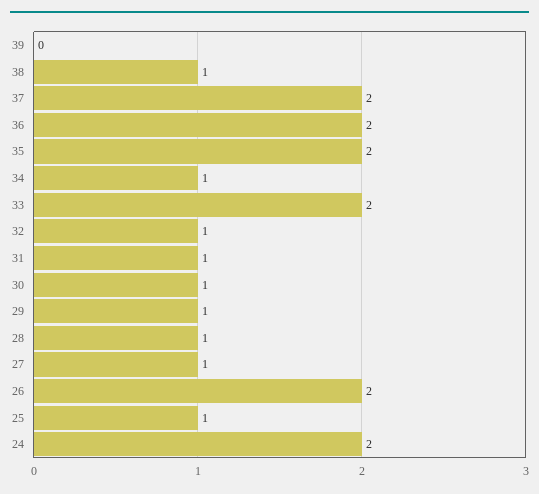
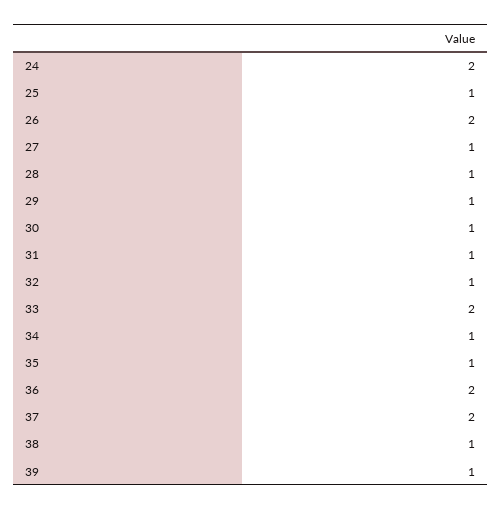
39: 0 -> 1
35: 2 -> 1

